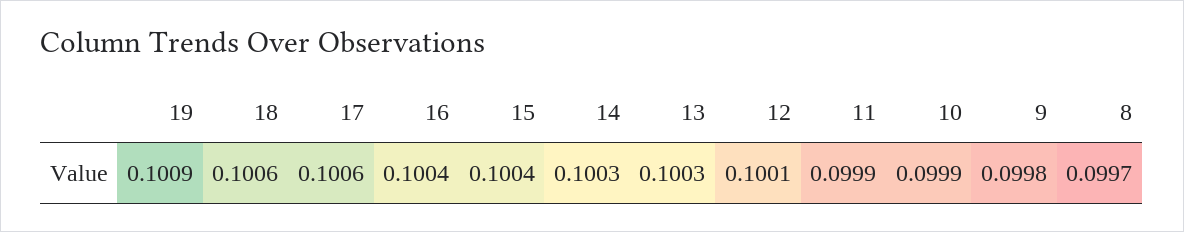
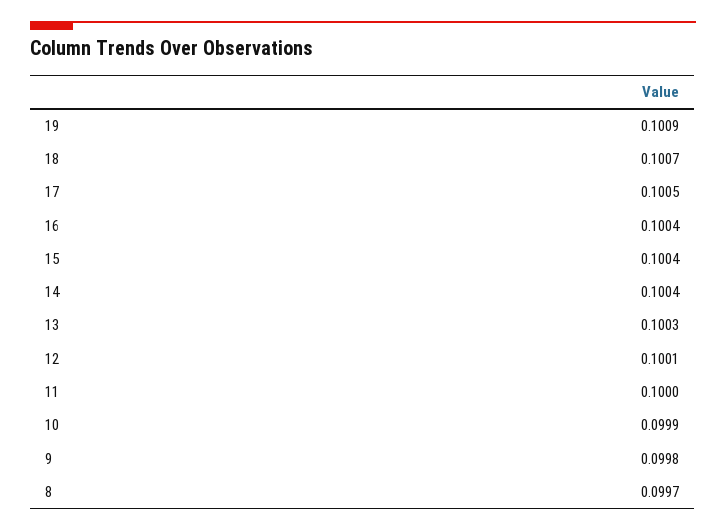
18: 0.1006 -> 0.1007
17: 0.1006 -> 0.1005
14: 0.1003 -> 0.1004
11: 0.0999 -> 0.1

